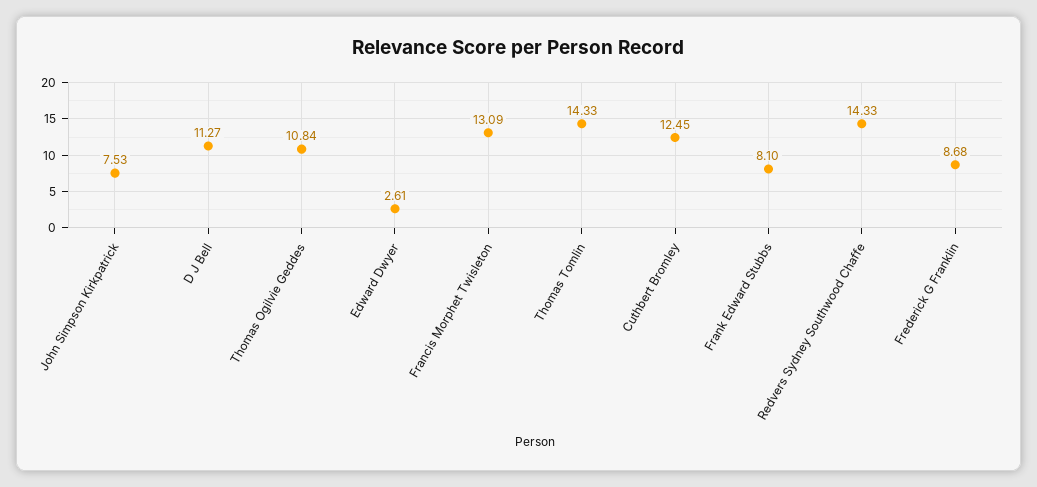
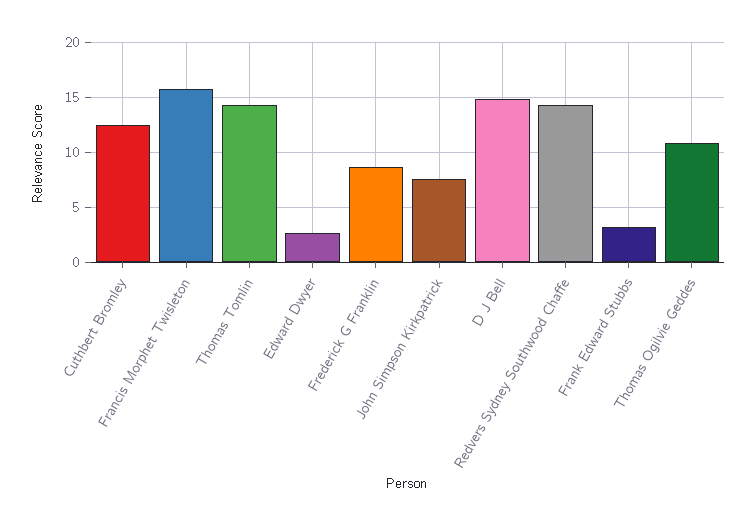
D J Bell: 11.27 -> 15
Francis Morphet Twisleton: 13.09 -> 16
Frank Edward Stubbs: 8.1 -> 3

